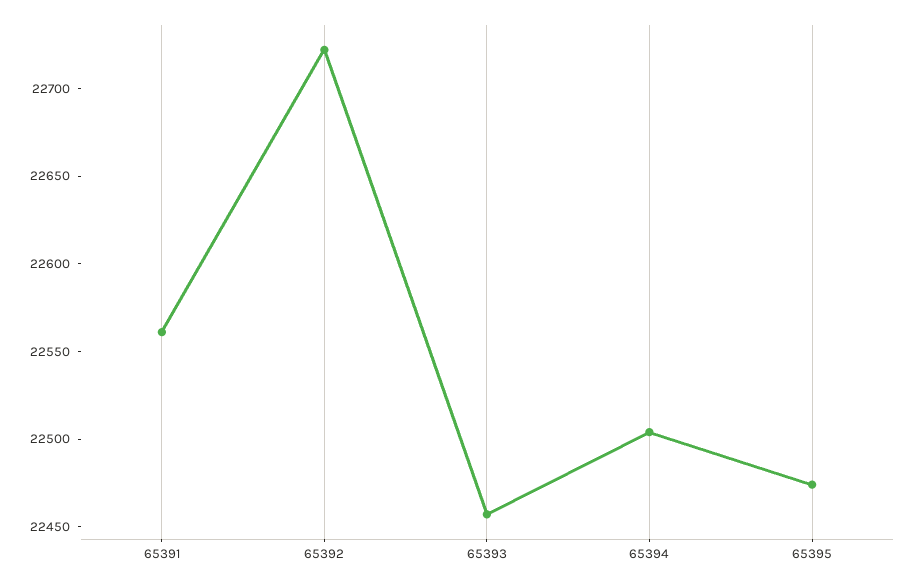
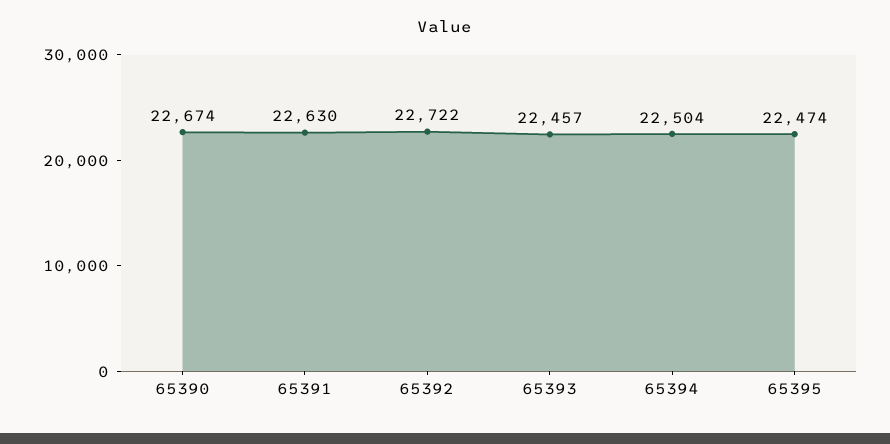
65391: 22560 -> 22630
65390: none -> 22674

